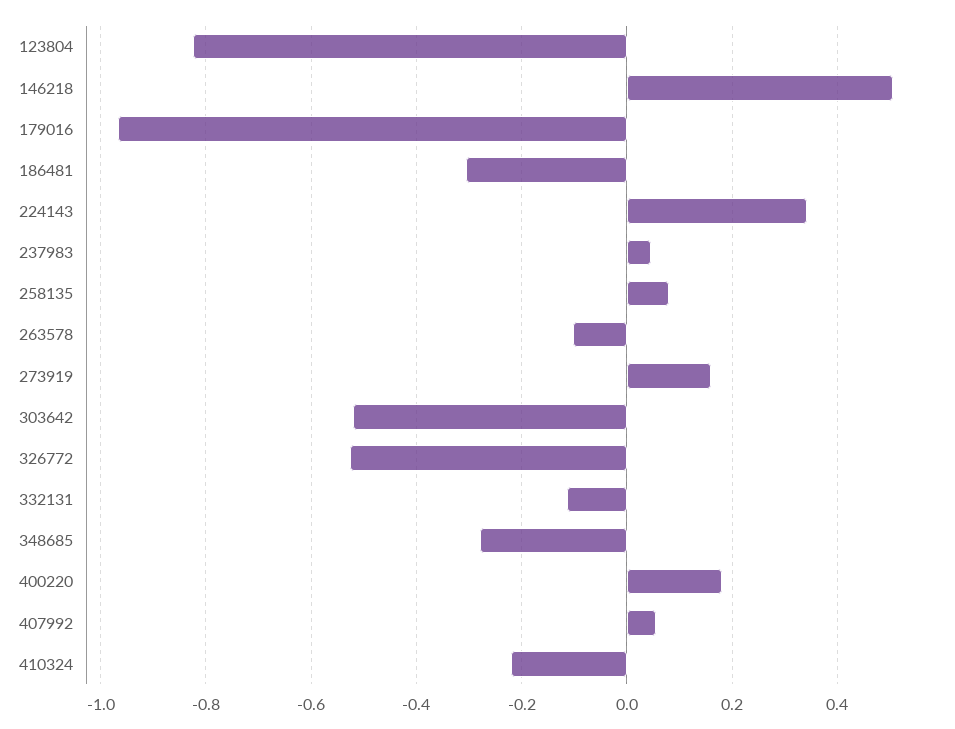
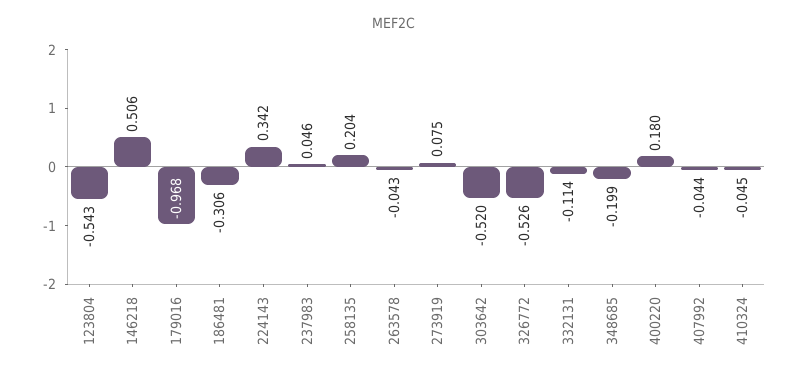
123804: -0.82 -> -0.543
258135: 0.08 -> 0.204
263578: -0.1 -> -0.043
273919: 0.16 -> 0.075
348685: -0.28 -> -0.199
407992: 0.06 -> -0.044
410324: -0.22 -> -0.045

